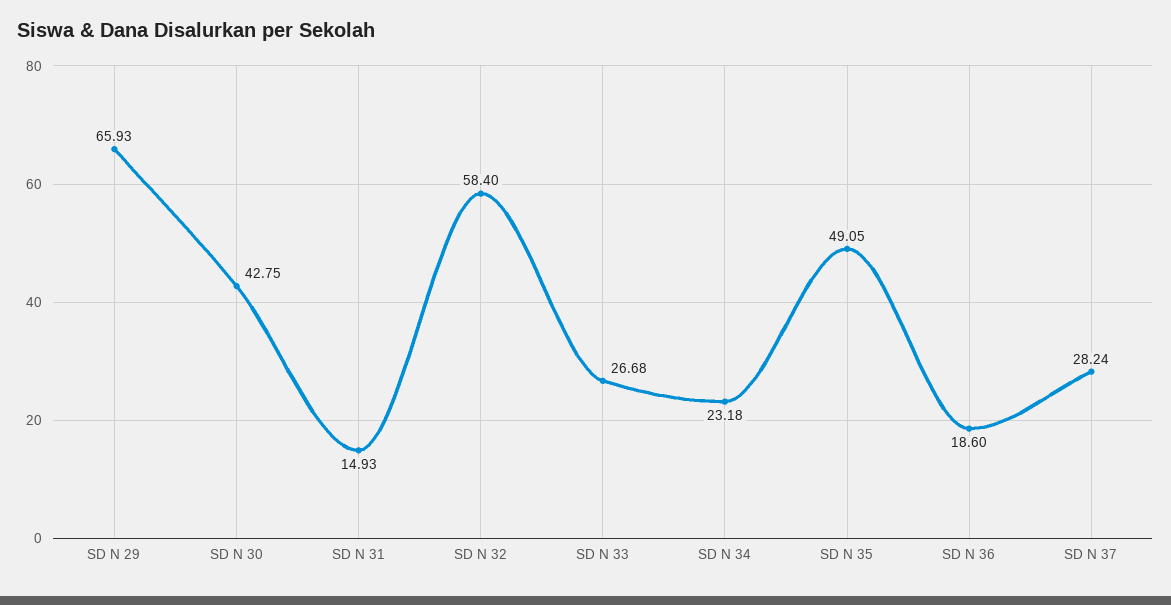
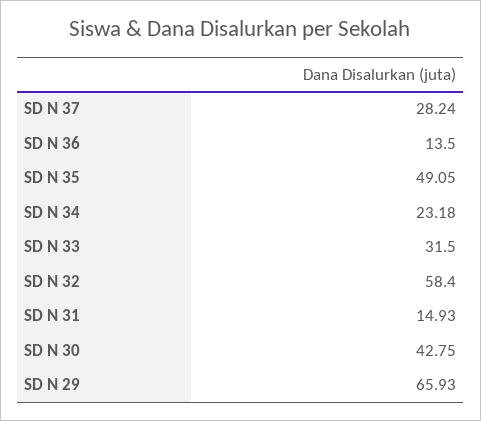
SD N 33: 26.68 -> 31.5
SD N 36: 18.6 -> 13.5

